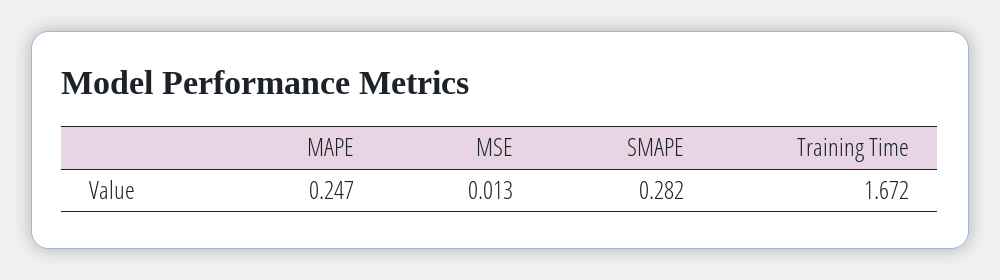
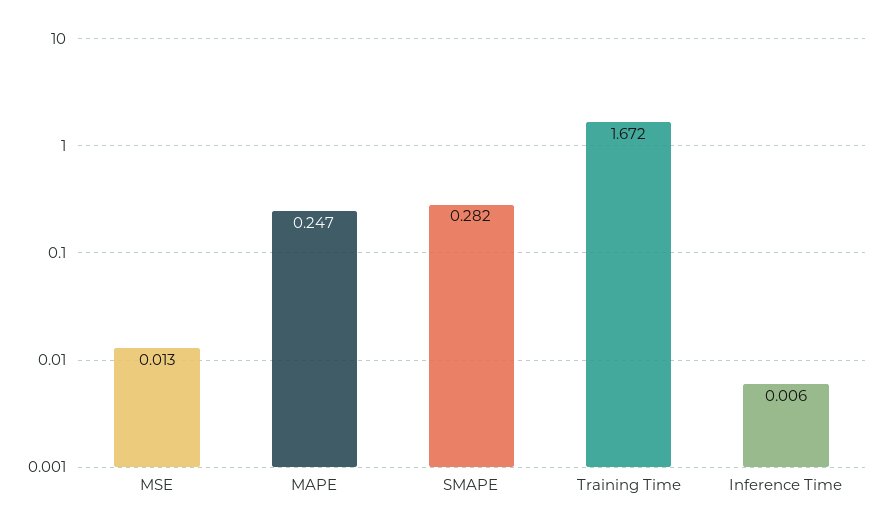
Inference Time: none -> 0.006

